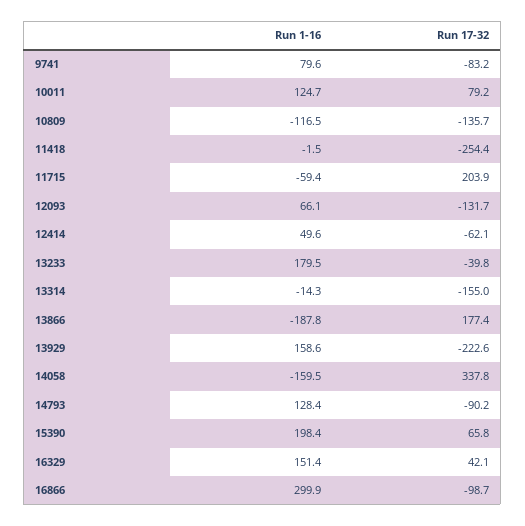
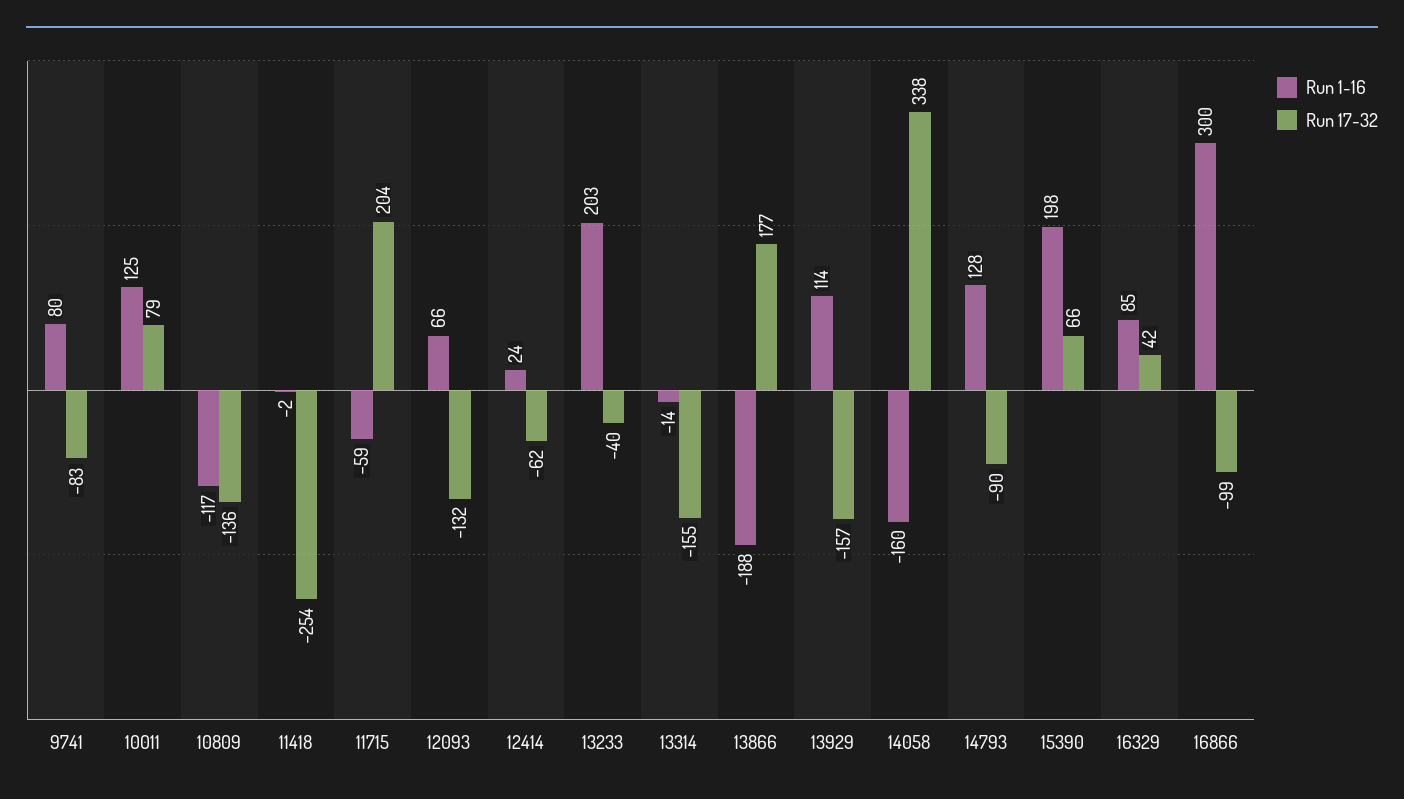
Run 1-16, 12414: 49.6 -> 24
Run 1-16, 13233: 179.5 -> 203
Run 1-16, 13929: 158.6 -> 114
Run 17-32, 13929: -222.6 -> -157
Run 1-16, 16329: 151.4 -> 85

